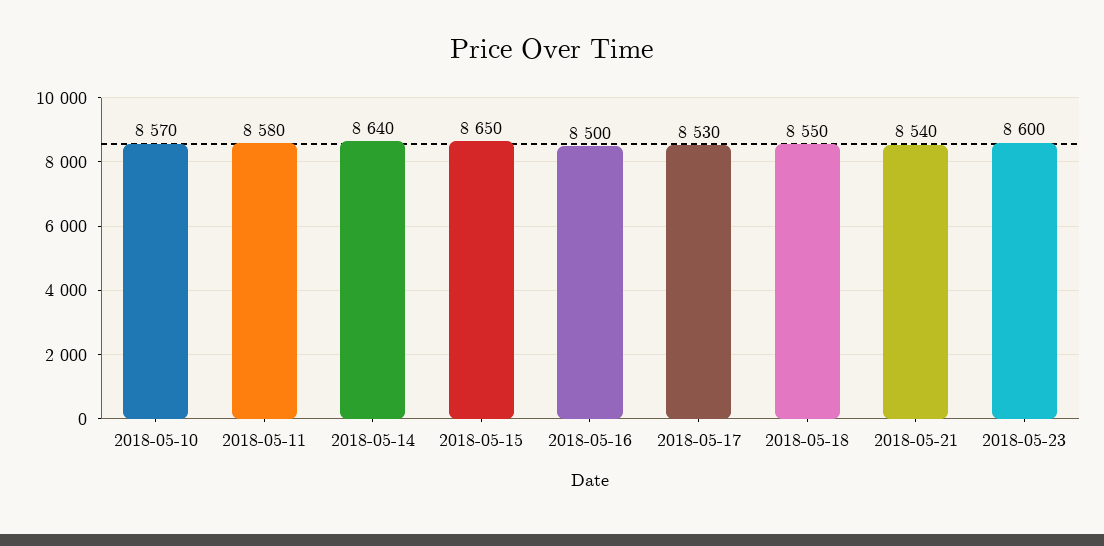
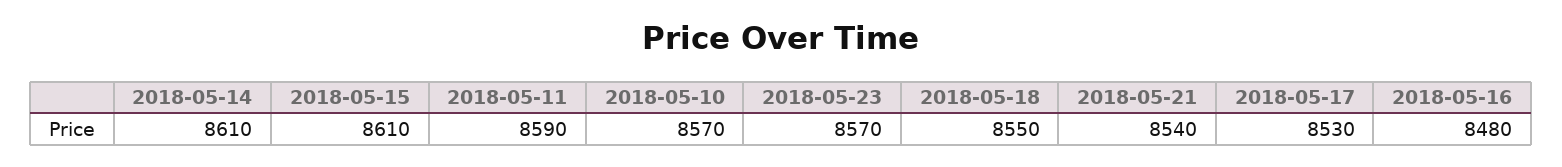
2018-05-11: 8580 -> 8590
2018-05-14: 8640 -> 8610
2018-05-15: 8650 -> 8610
2018-05-16: 8500 -> 8480
2018-05-23: 8600 -> 8570

